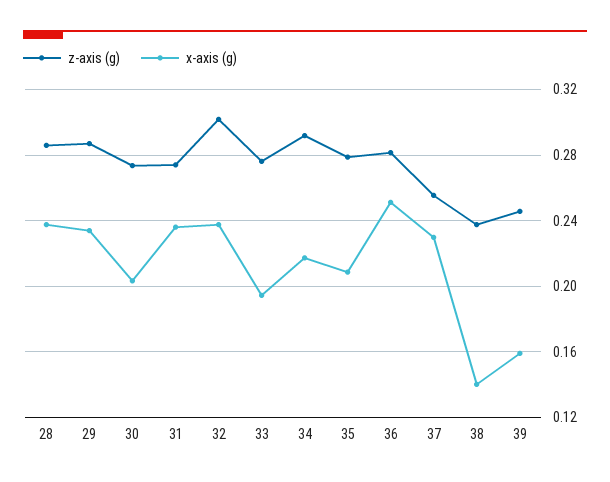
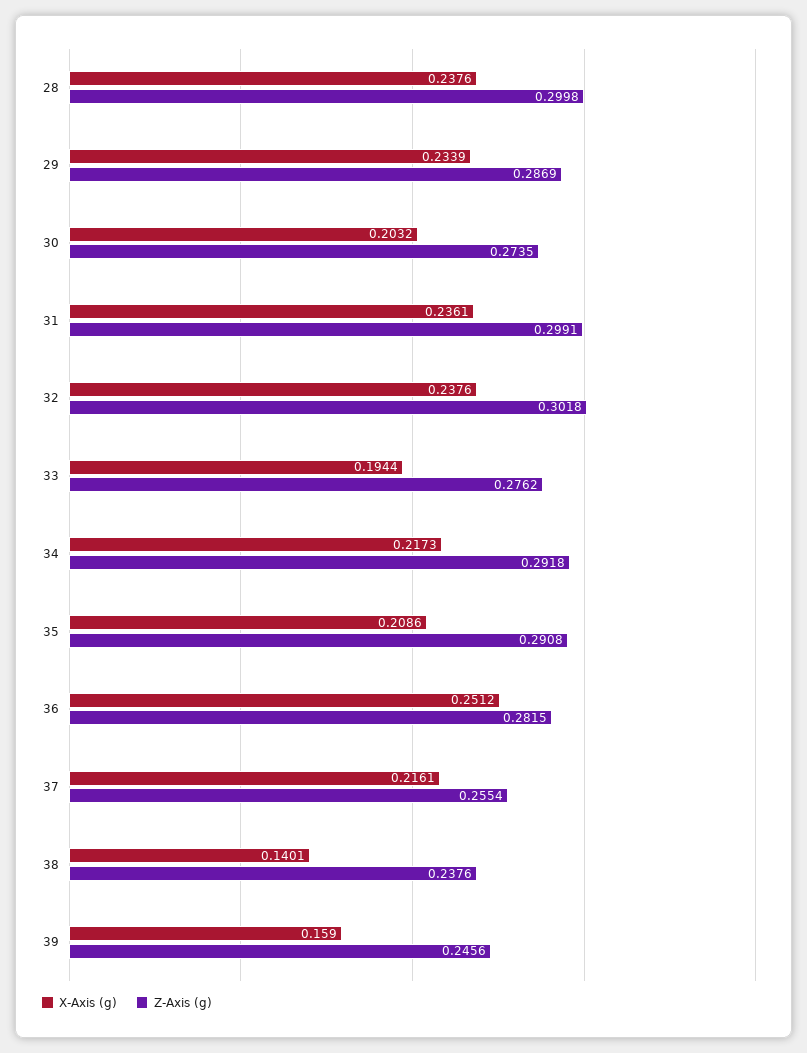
z-axis (g), 28: 0.285 -> 0.2998
z-axis (g), 31: 0.275 -> 0.2991
z-axis (g), 35: 0.28 -> 0.2908
x-axis (g), 37: 0.23 -> 0.2161

